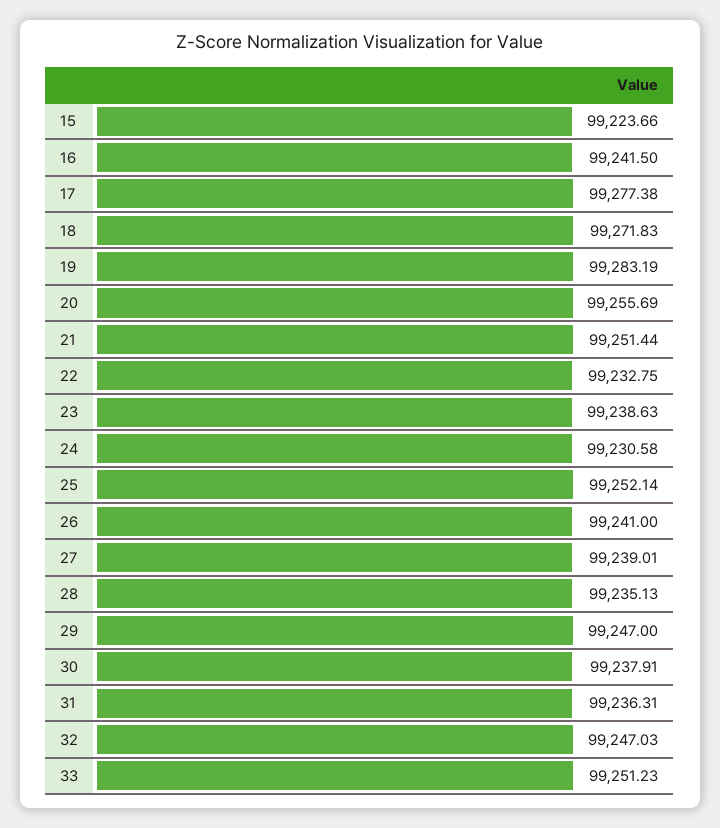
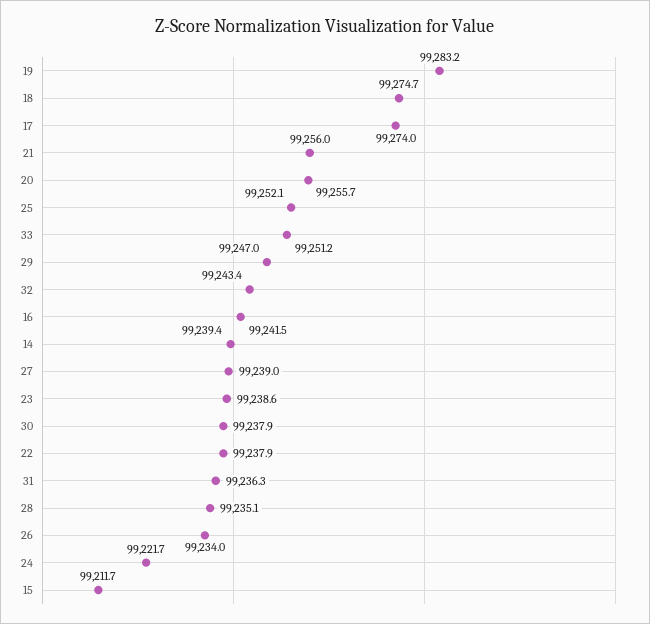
15: 99223.66 -> 99211.7
17: 99277.38 -> 99274
18: 99271.83 -> 99274.7
21: 99251.44 -> 99256
22: 99232.75 -> 99237.9
24: 99230.58 -> 99221.7
26: 99241 -> 99234
32: 99247.03 -> 99243.4
14: none -> 99239.4

